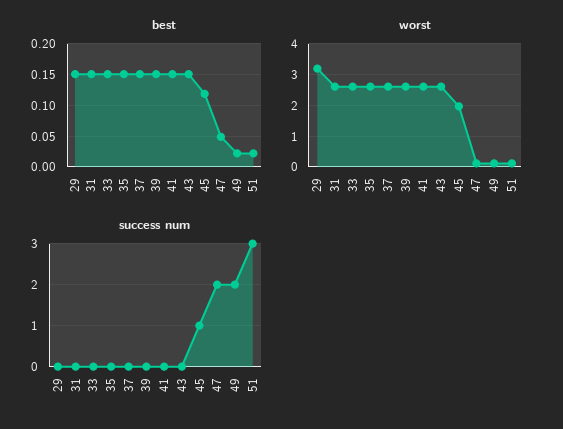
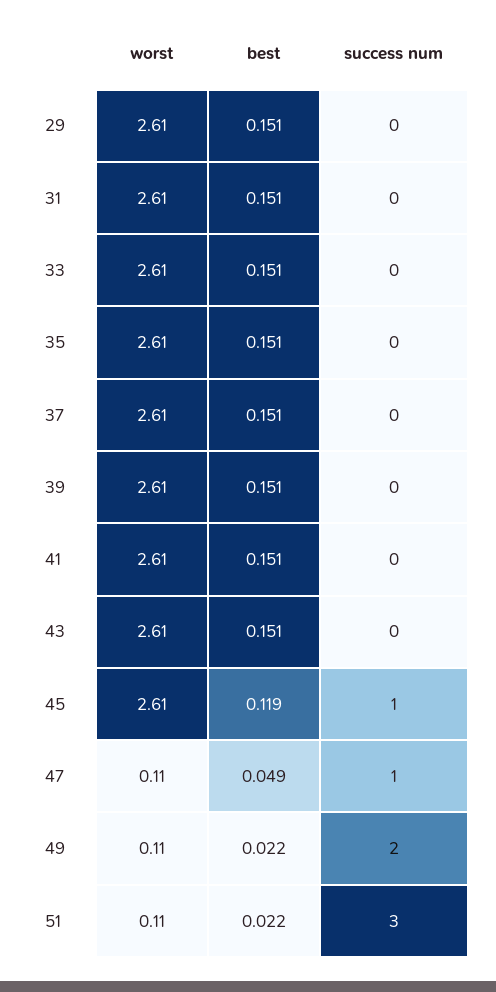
worst, 29: 3.2 -> 2.61
worst, 45: 2 -> 2.61
success num, 47: 2 -> 1

